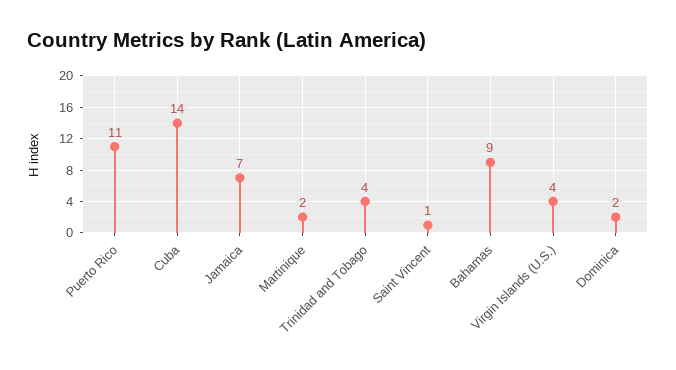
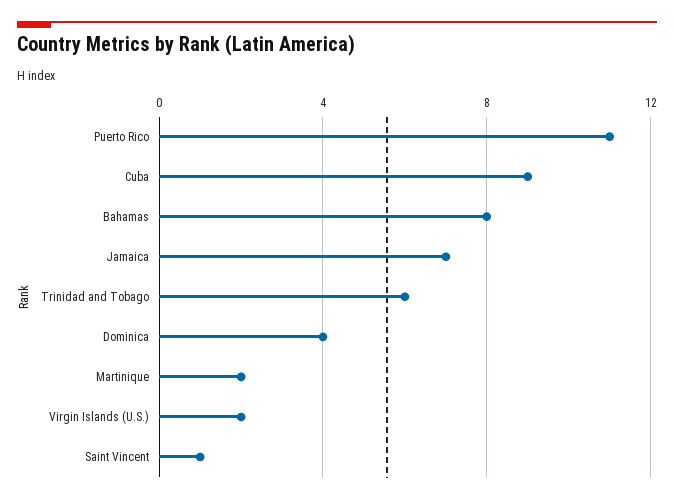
Cuba: 14 -> 9
Trinidad and Tobago: 4 -> 6
Bahamas: 9 -> 8
Virgin Islands (U.S.): 4 -> 2
Dominica: 2 -> 4

